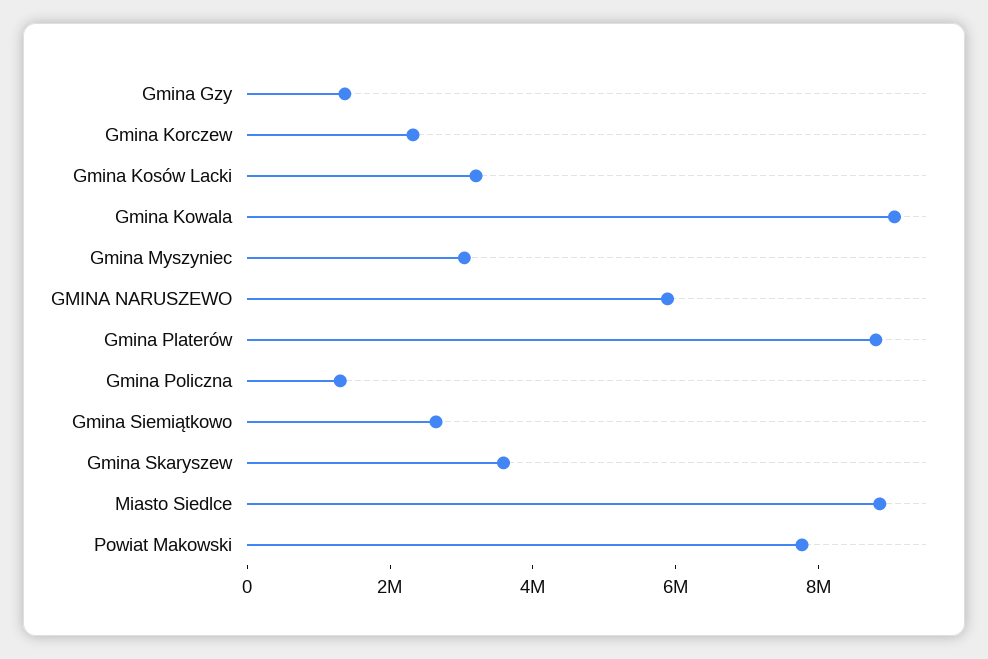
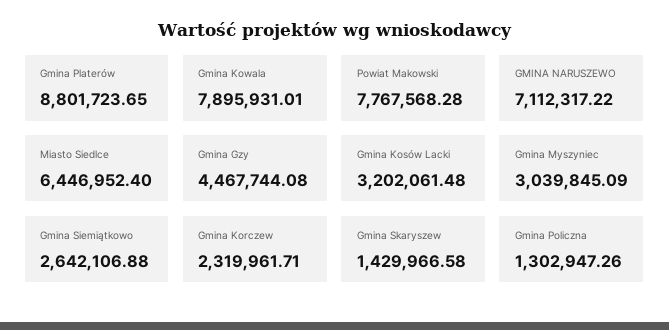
Gmina Gzy: 1500000 -> 4467744.08
Gmina Kowala: 9000000 -> 7895931.01
GMINA NARUSZEWO: 6000000 -> 7112317.22
Gmina Skaryszew: 3500000 -> 1429966.58
Miasto Siedlce: 9000000 -> 6446952.4

